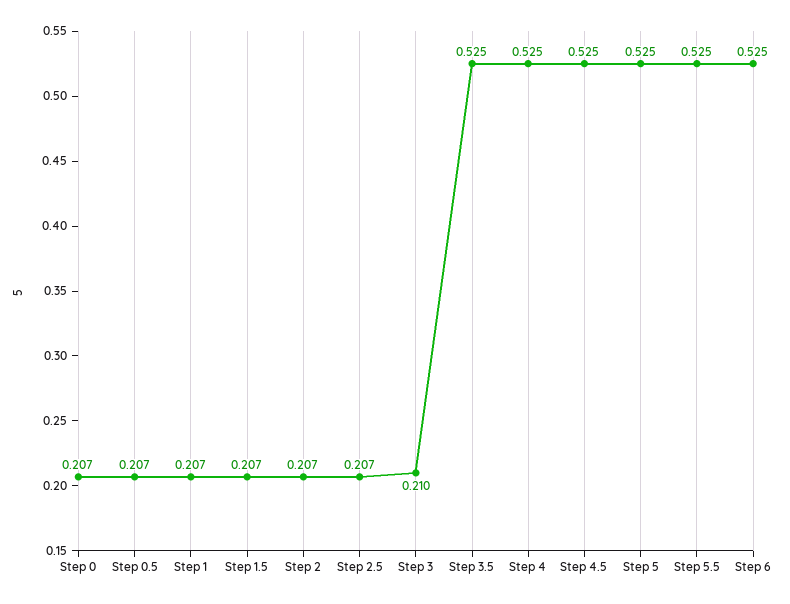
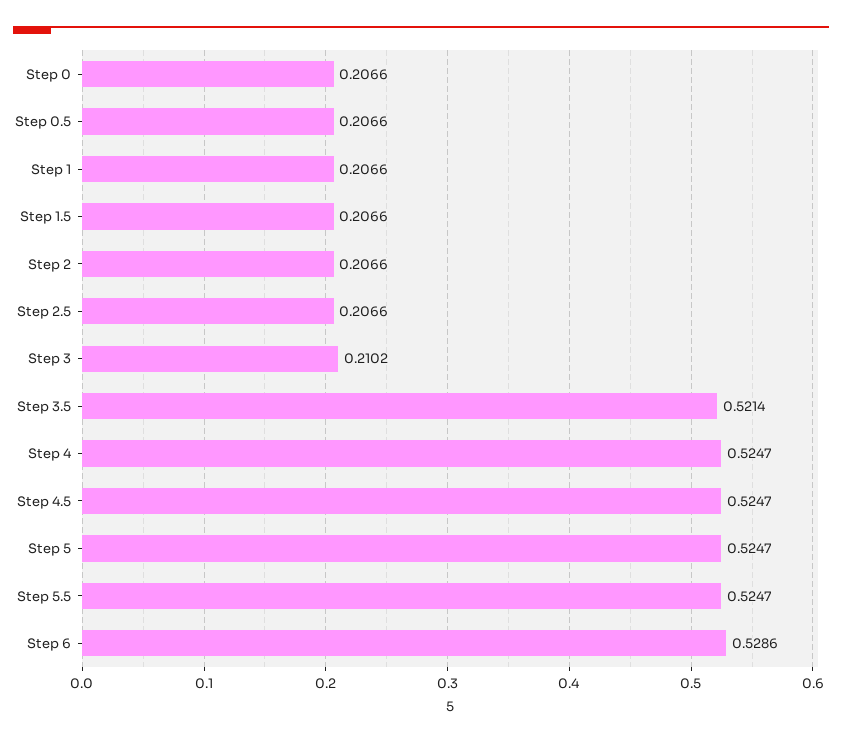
Step 3.5: 0.525 -> 0.5214
Step 6: 0.525 -> 0.5286

